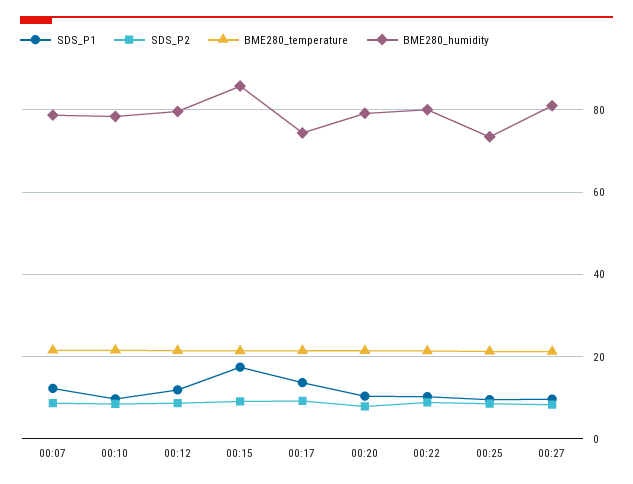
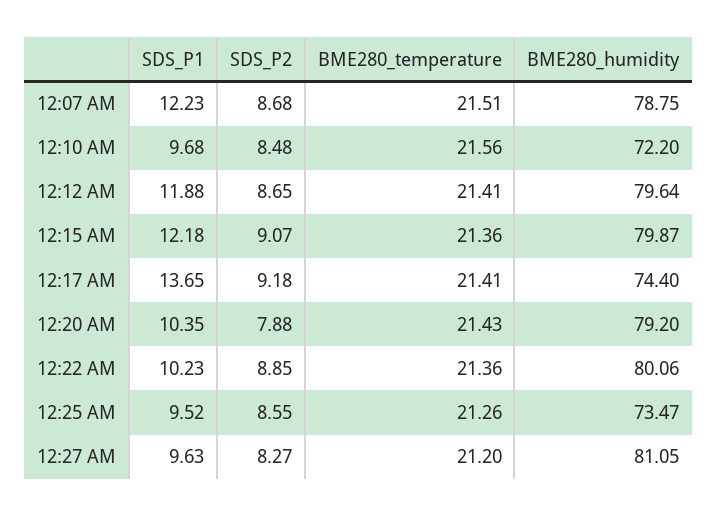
BME280_humidity, 00:10: 78 -> 72.2
SDS_P1, 00:15: 18 -> 12.18
BME280_humidity, 00:15: 86 -> 79.87

